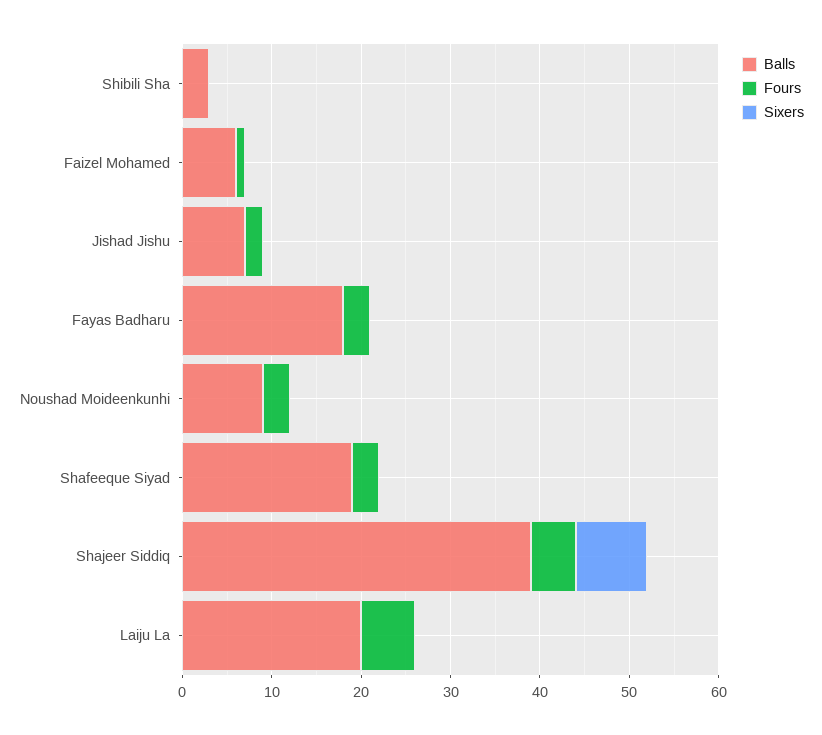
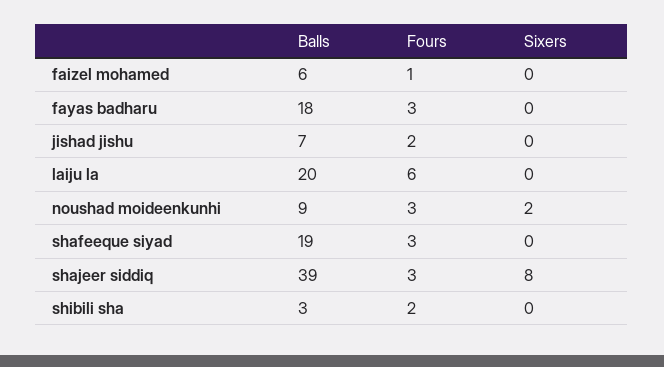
Fours, Shibili Sha: 0 -> 2
Sixers, Noushad Moideenkunhi: 0 -> 2
Fours, Shajeer Siddiq: 5 -> 3

